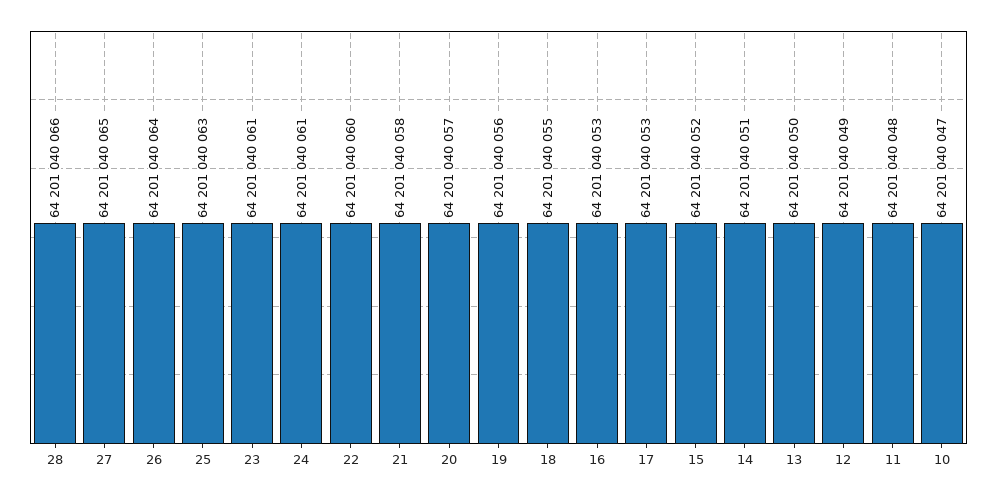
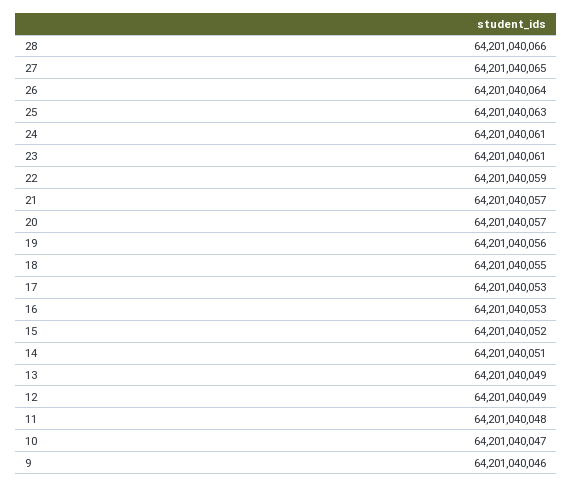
22: 64201040060 -> 64201040059
21: 64201040058 -> 64201040057
13: 64201040050 -> 64201040049
9: none -> 64201040046

